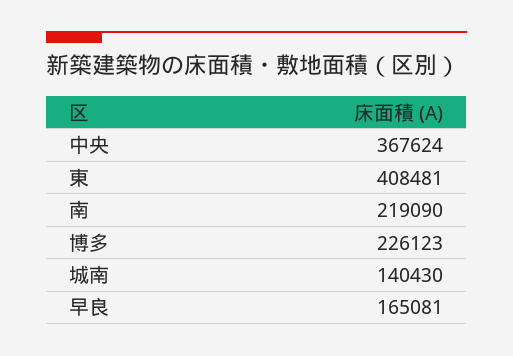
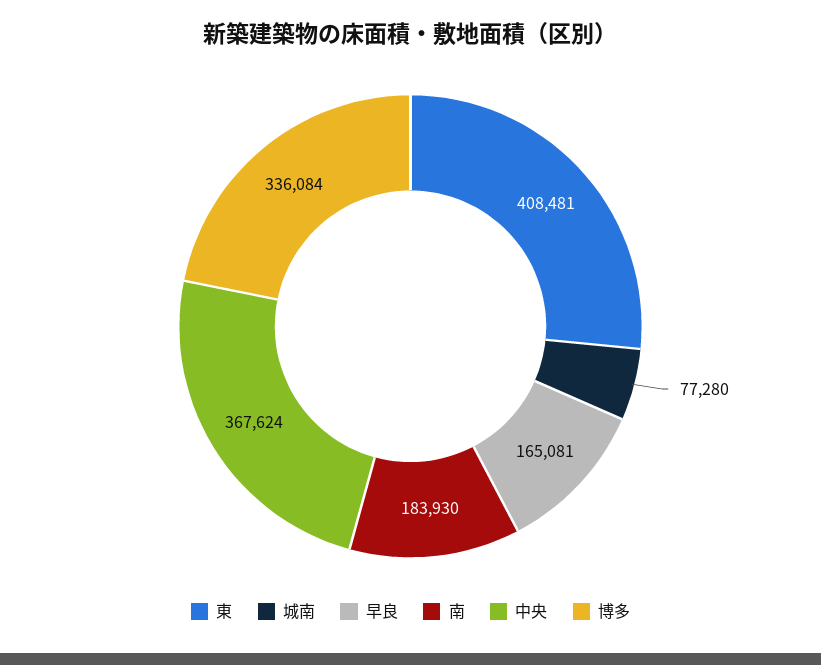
南: 219090 -> 183930
博多: 226123 -> 336084
城南: 140430 -> 77280

